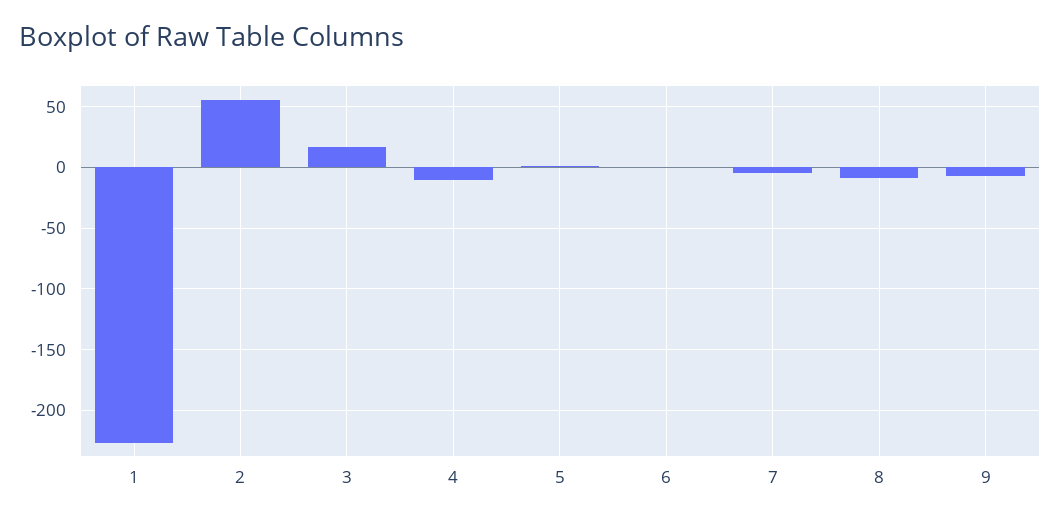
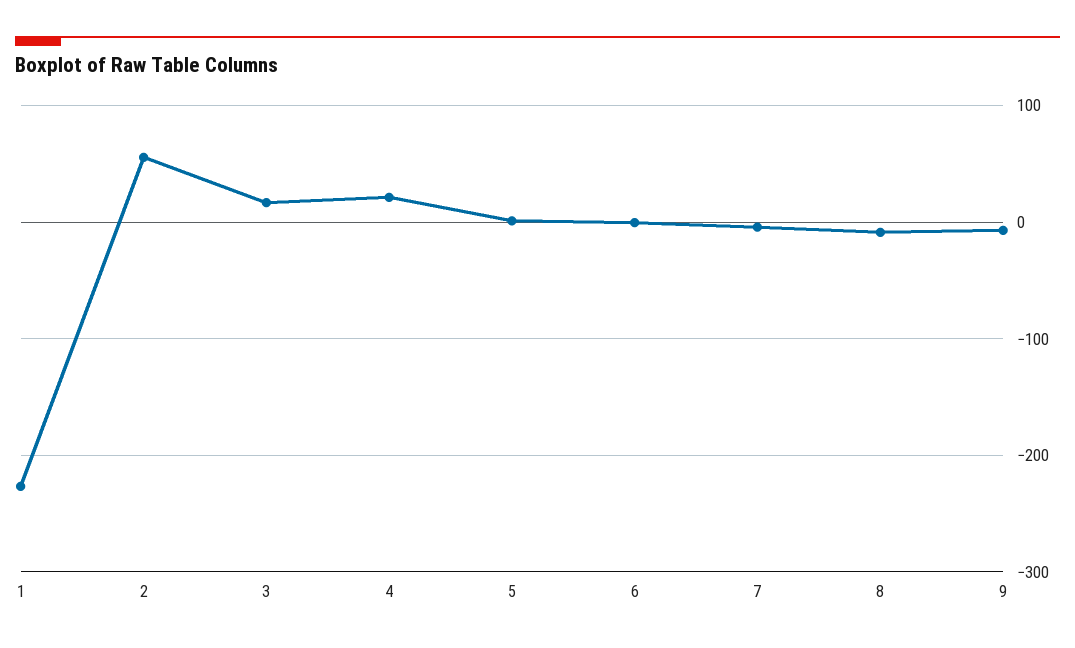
4: -10 -> 20

